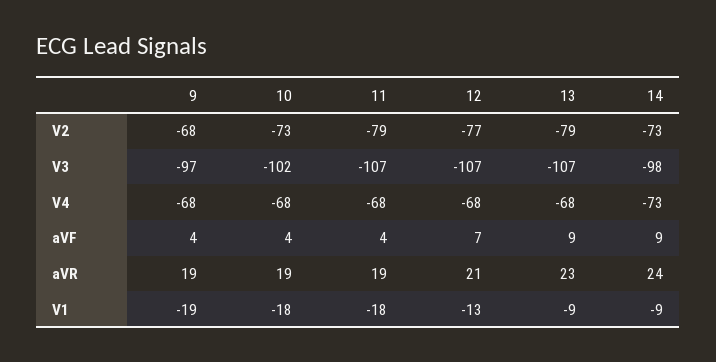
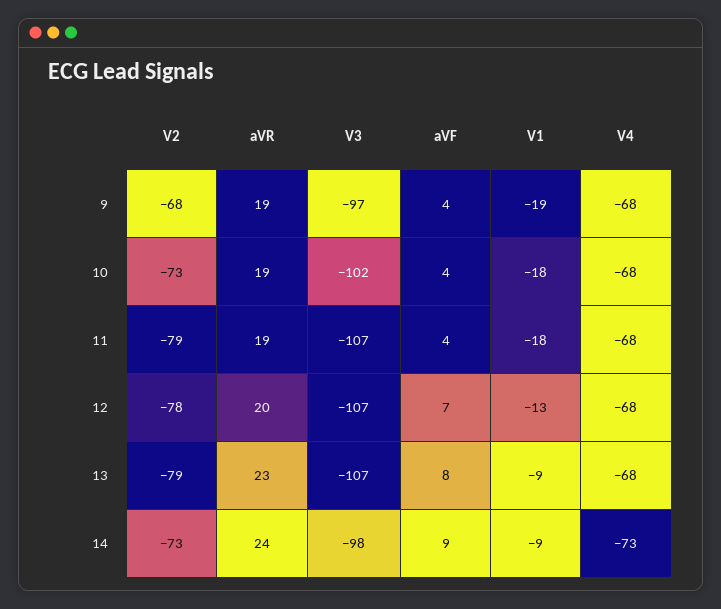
12, V2: -77 -> -78
13, aVF: 9 -> 8
12, aVR: 21 -> 20

